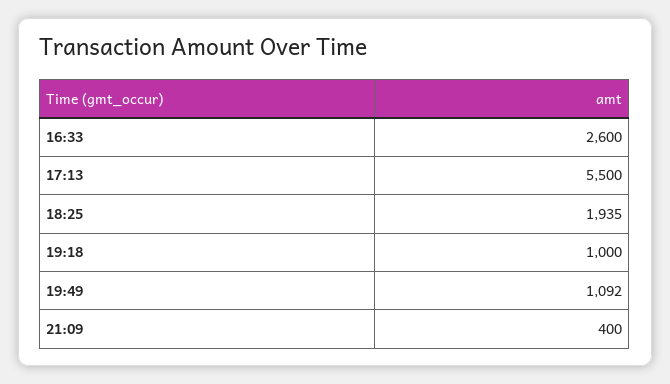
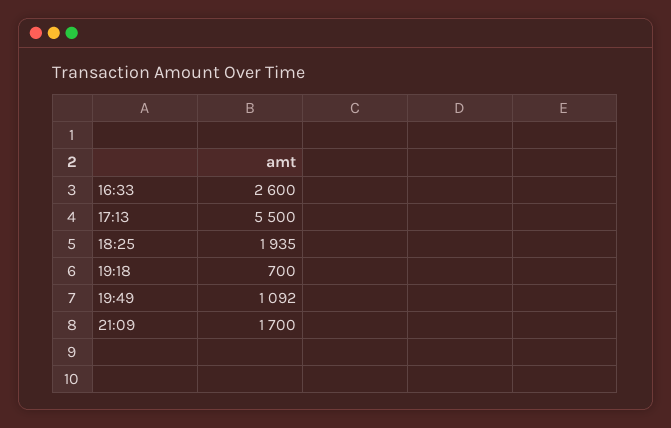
19:18: 1000 -> 700
21:09: 400 -> 1700

